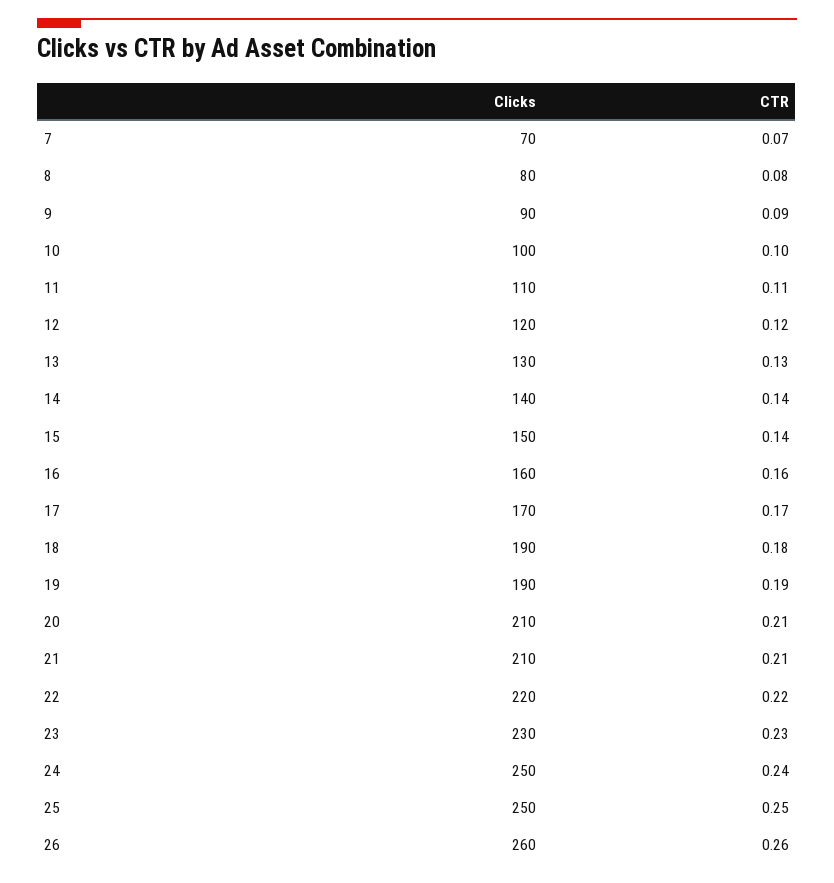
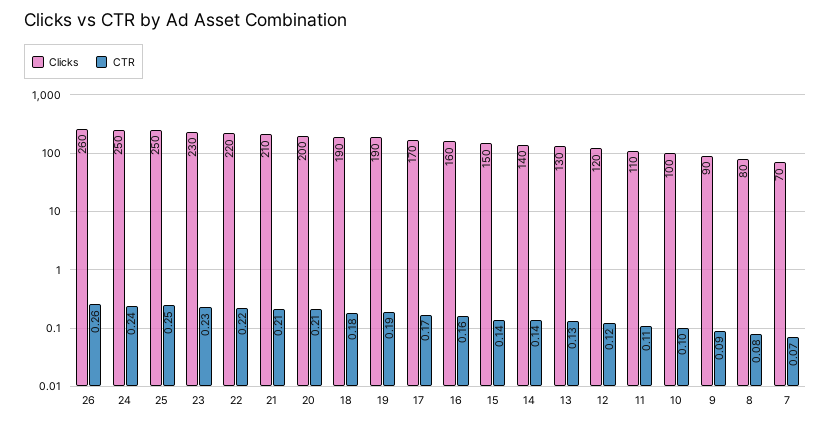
Clicks, 20: 210 -> 200

